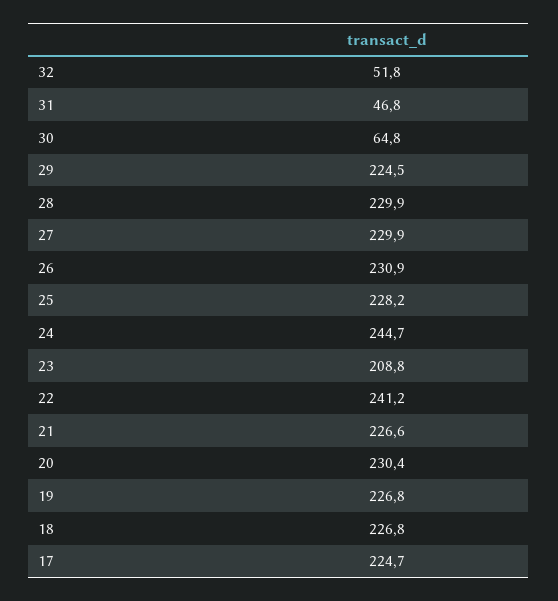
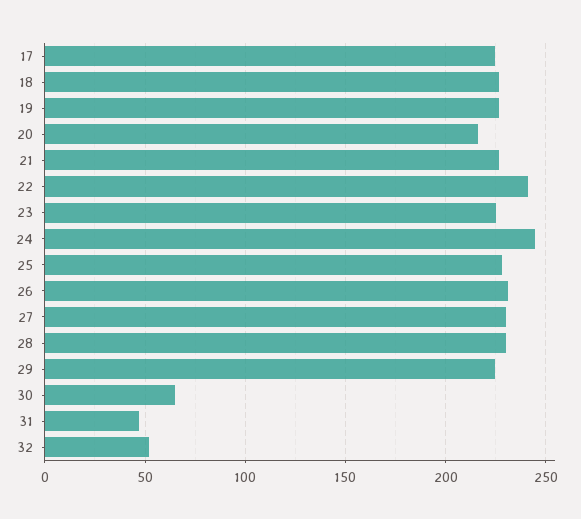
23: 208.8 -> 225
20: 230.4 -> 215

